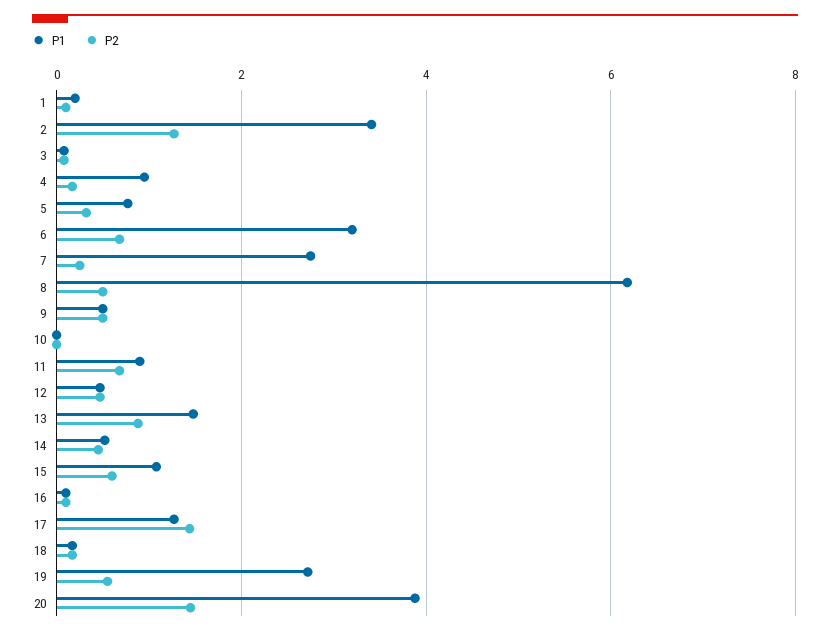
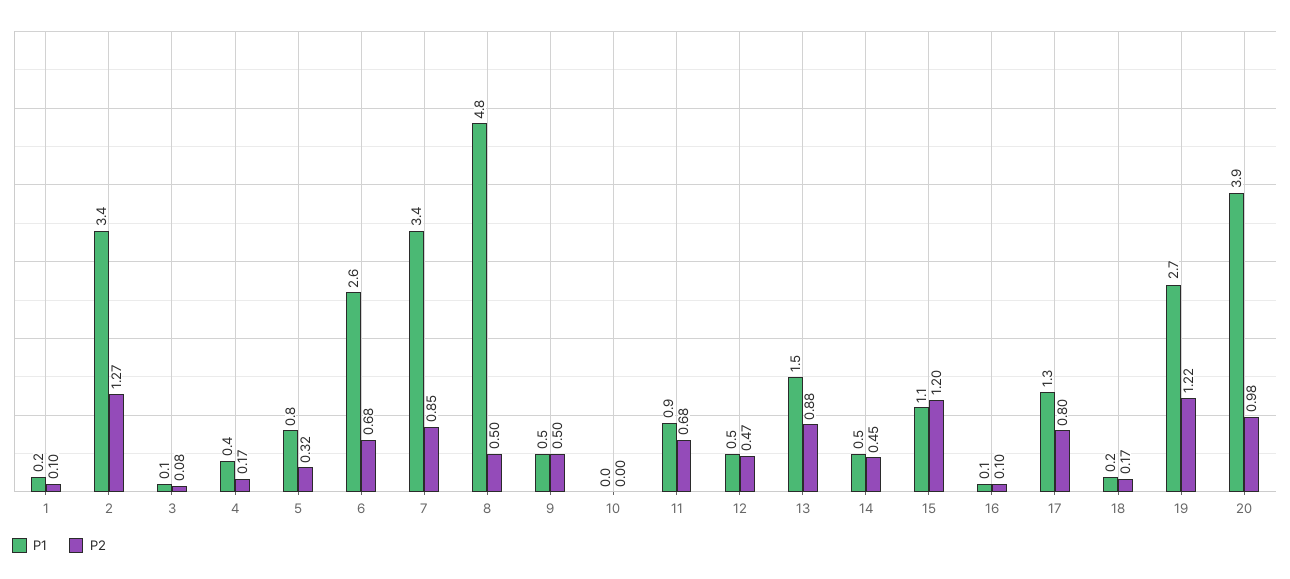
P1, 4: 1 -> 0.4
P1, 6: 3.2 -> 2.6
P1, 7: 2.8 -> 3.4
P2, 7: 0.2 -> 0.85
P1, 8: 6.2 -> 4.8
P2, 15: 0.6 -> 1.2
P2, 17: 1.4 -> 0.8
P2, 19: 0.6 -> 1.22
P2, 20: 1.4 -> 0.98

